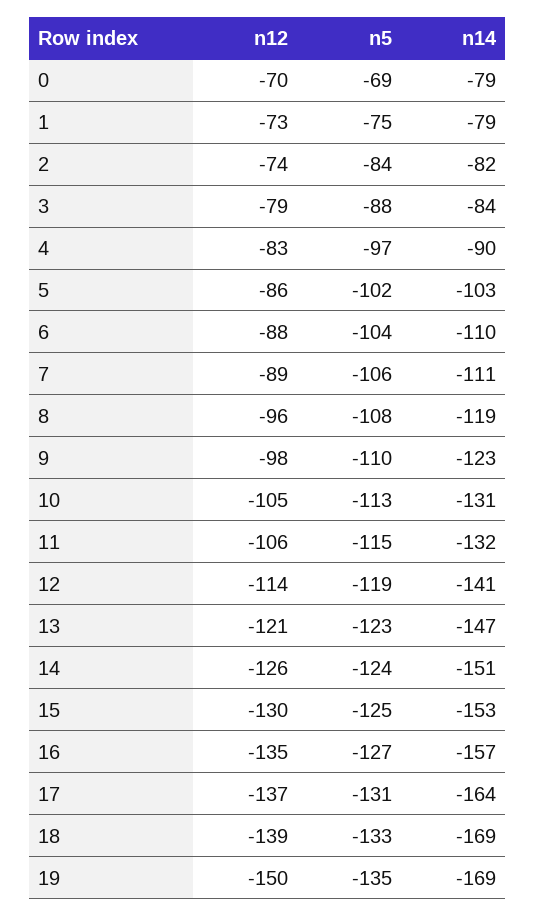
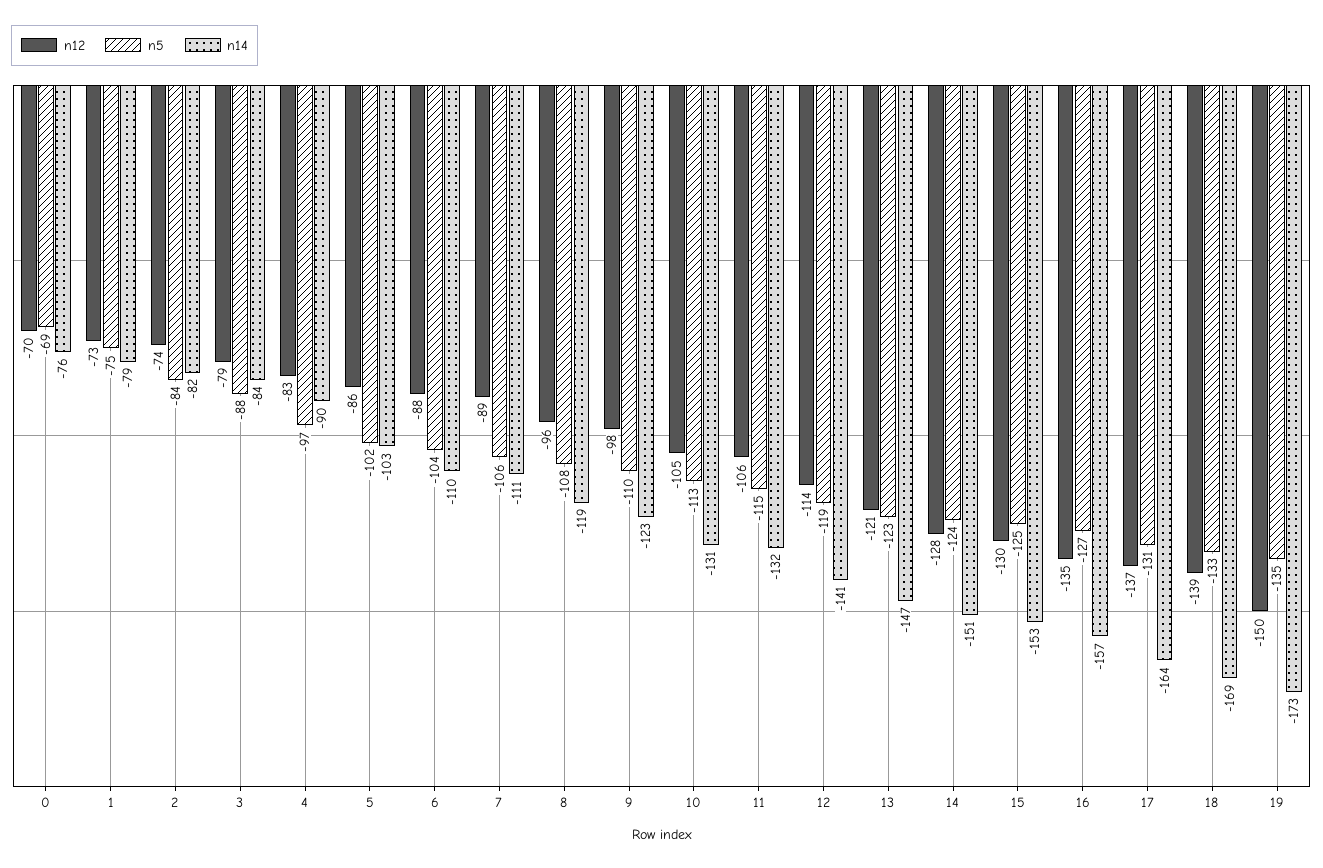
n14, 0: -79 -> -76
n12, 14: -126 -> -128
n14, 19: -169 -> -173

